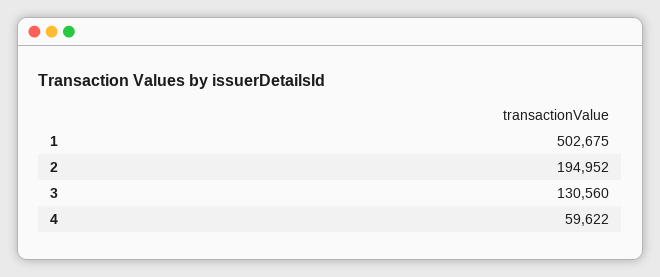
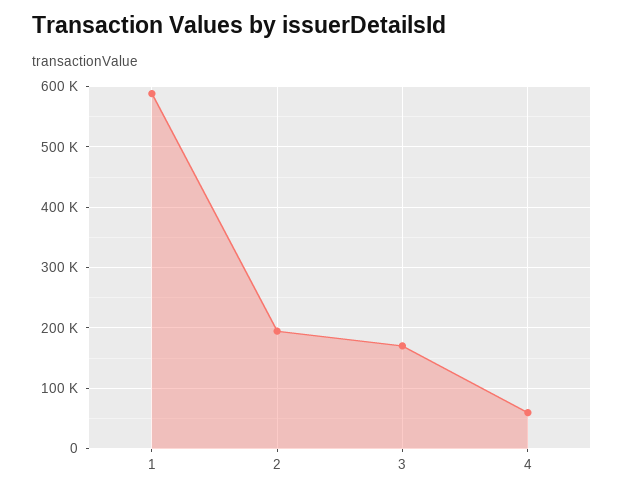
1: 502675 -> 590000
3: 130560 -> 170000

